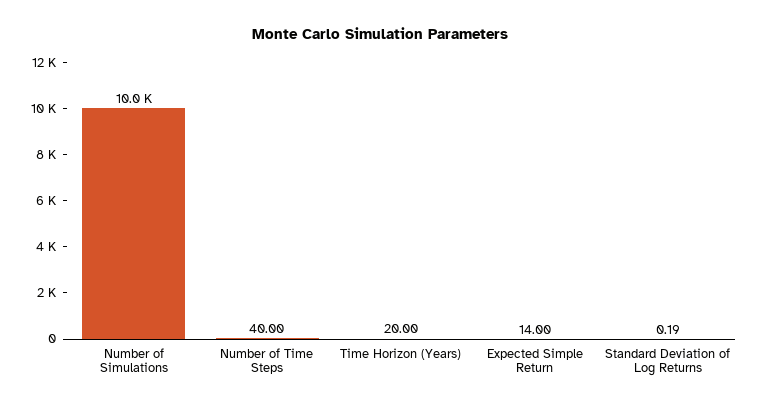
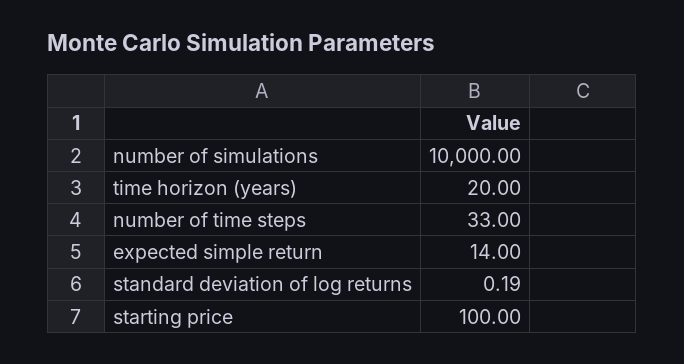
Number of Time Steps: 40 -> 33
starting price: none -> 100

